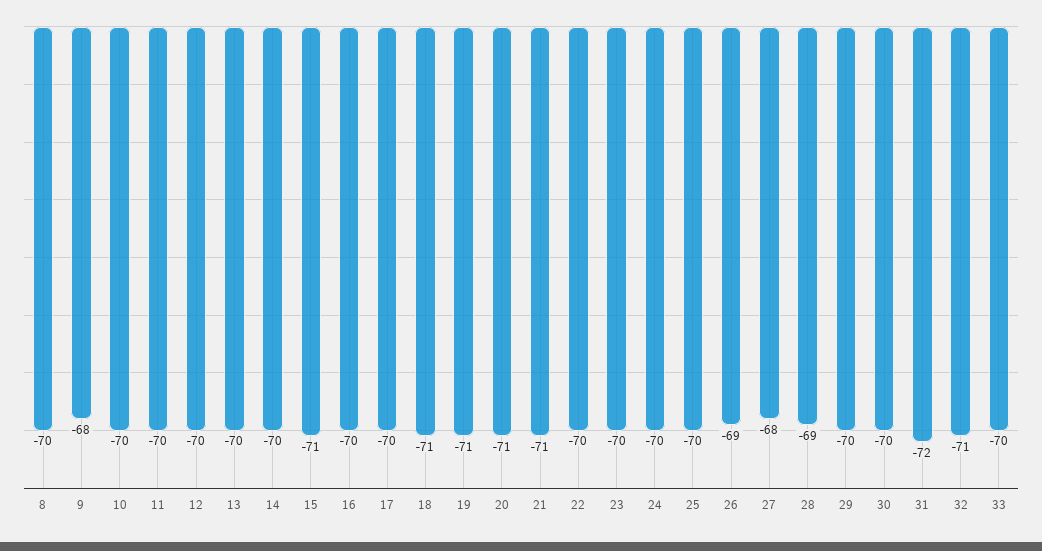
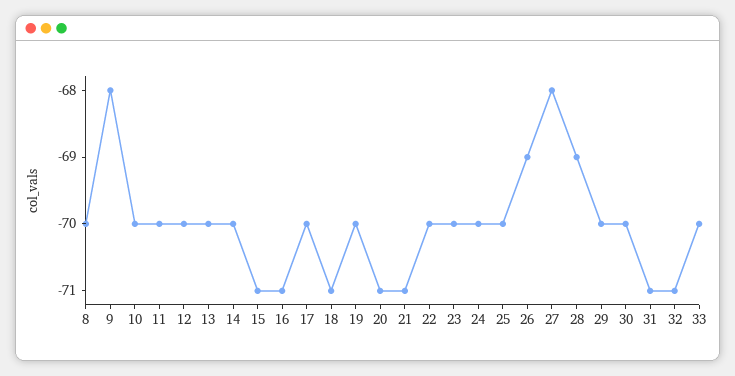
16: -70 -> -71
19: -71 -> -70
31: -72 -> -71

